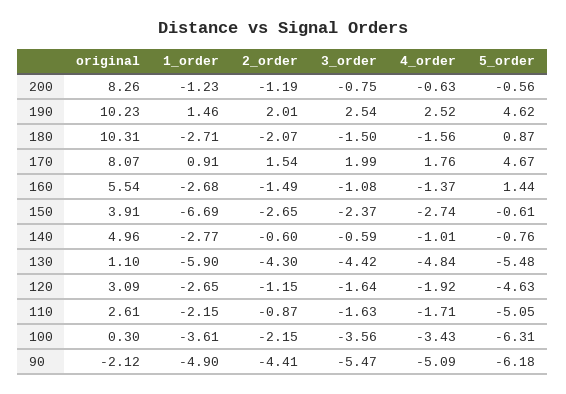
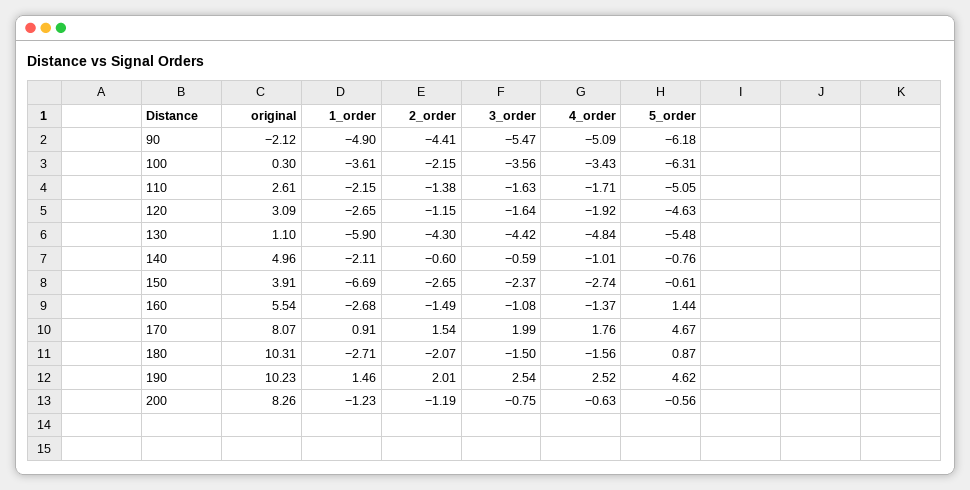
1_order, 140: -2.77 -> -2.11
2_order, 110: -0.87 -> -1.38

